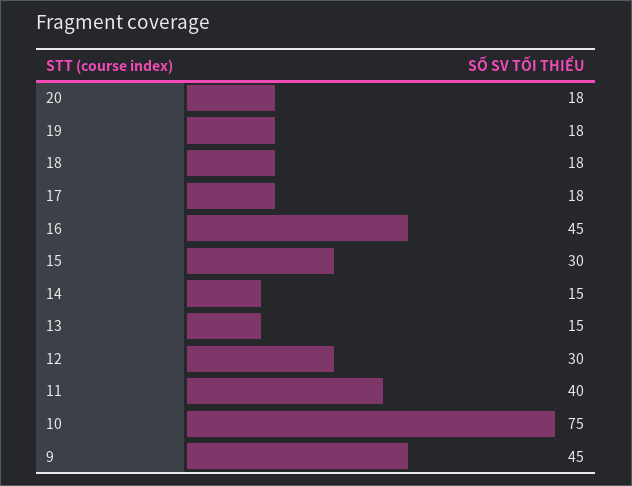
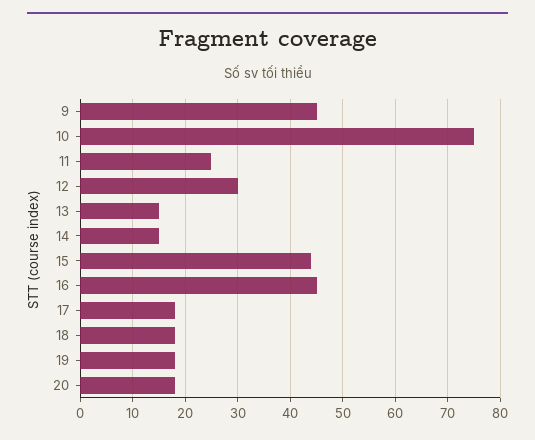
15: 30 -> 45
11: 40 -> 25

